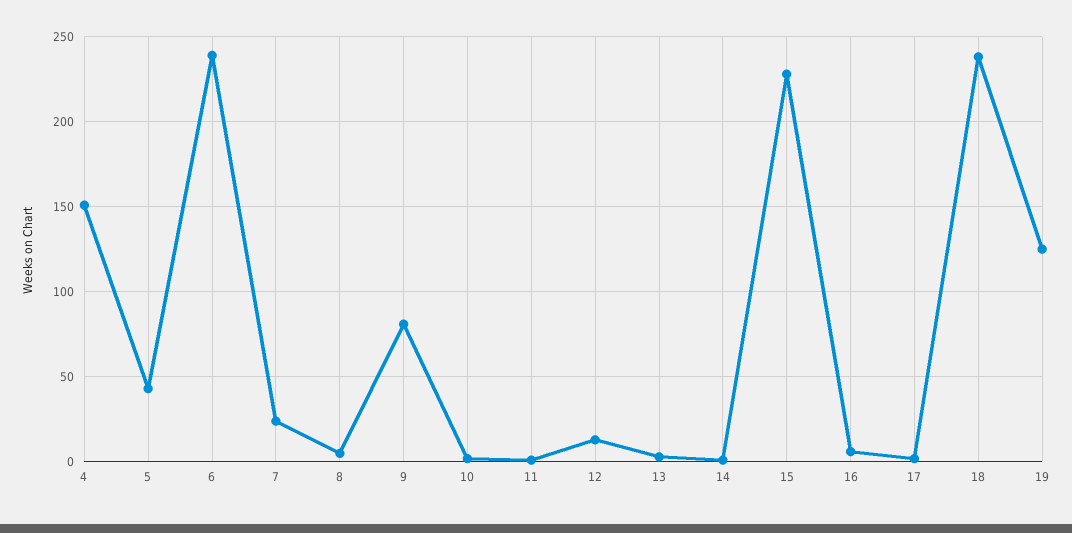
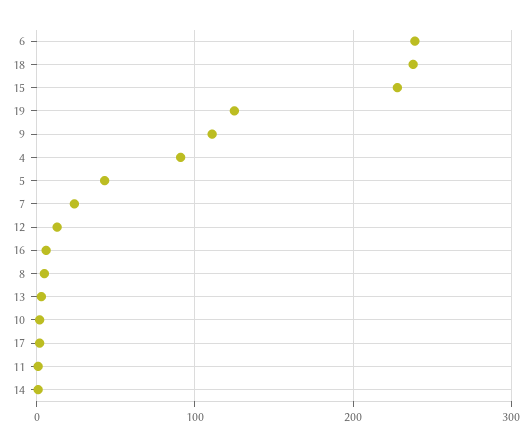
4: 150 -> 90
9: 80 -> 110

